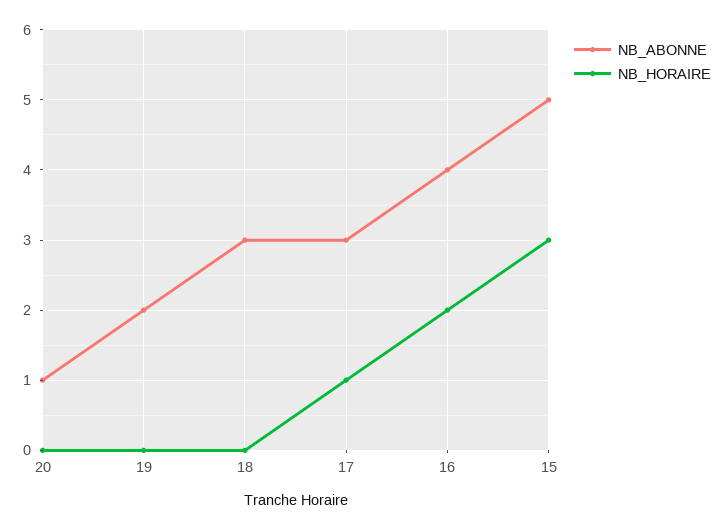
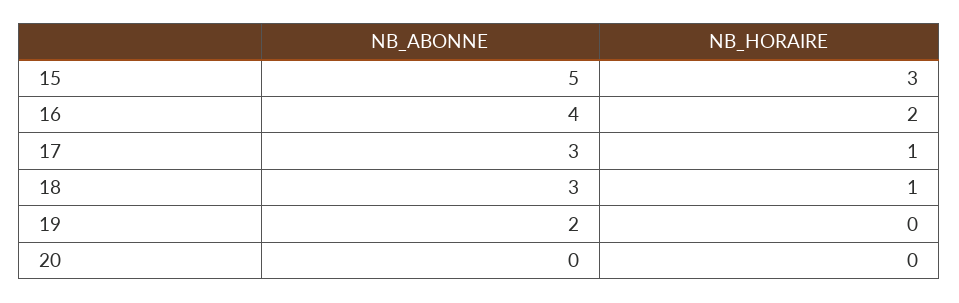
NB_ABONNE, 20: 1 -> 0
NB_HORAIRE, 18: 0 -> 1

